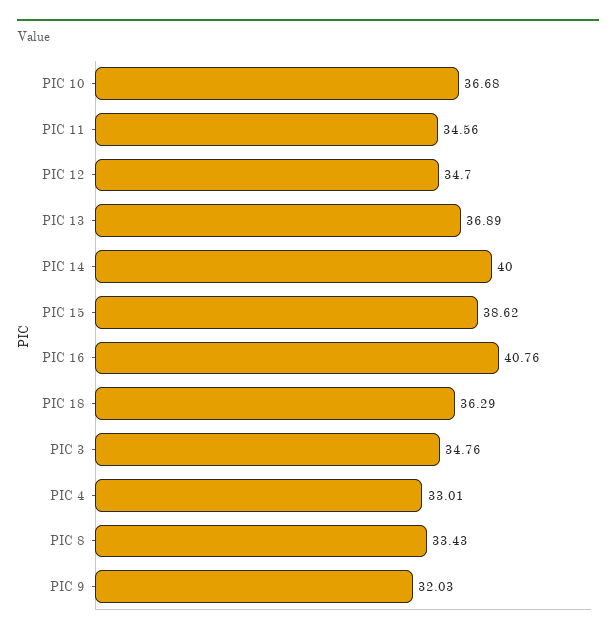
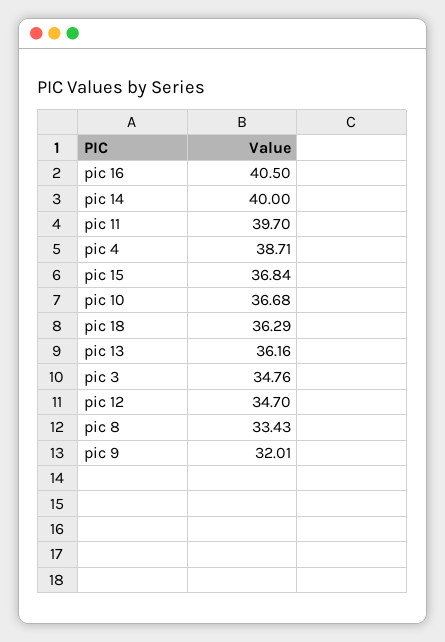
PIC 11: 34.56 -> 39.7
PIC 13: 36.89 -> 36.16
PIC 15: 38.62 -> 36.84
PIC 16: 40.76 -> 40.5
PIC 4: 33.01 -> 38.71
PIC 9: 32.03 -> 32.01

